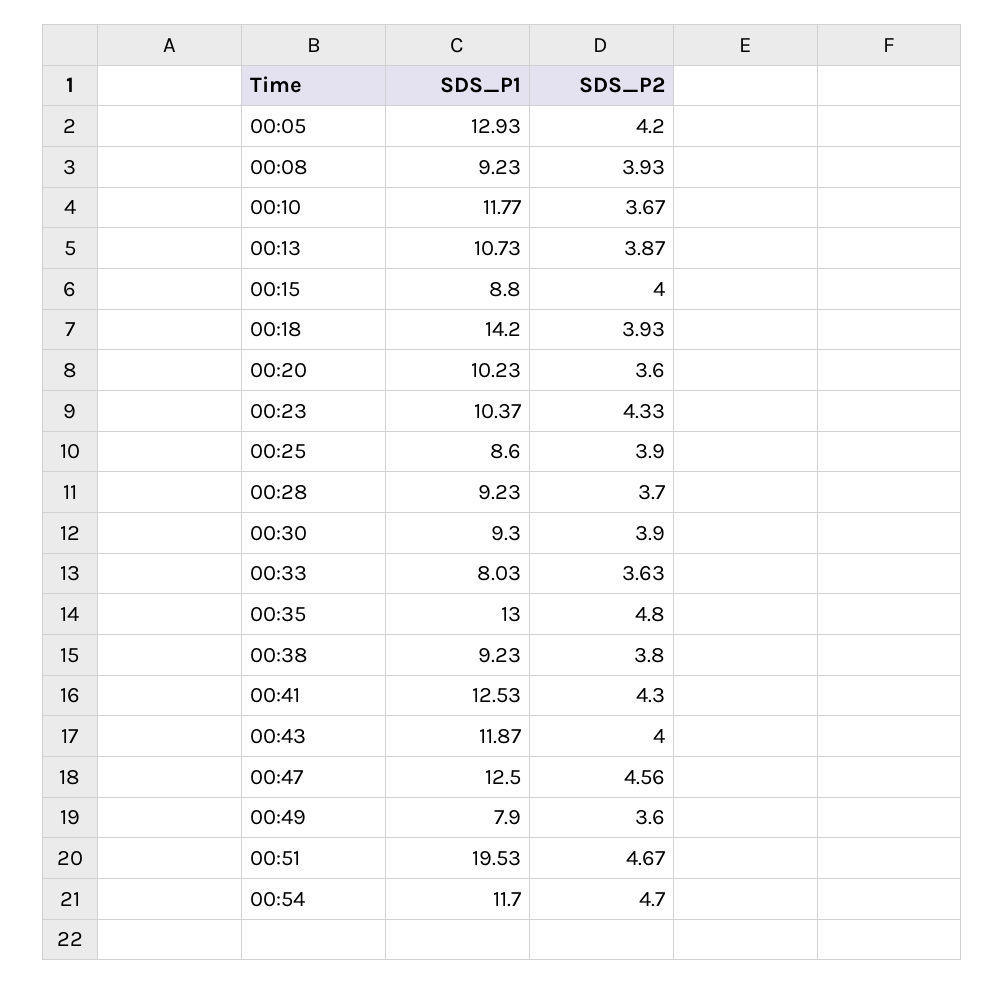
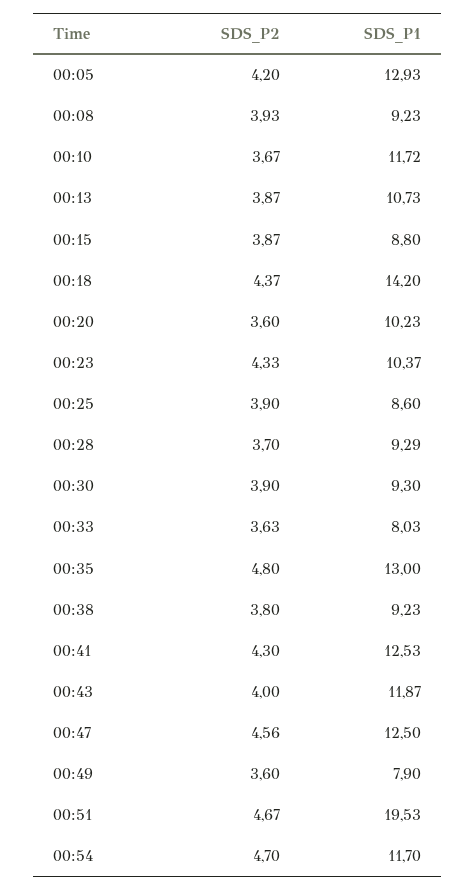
SDS_P1, 00:10: 11.77 -> 11.72
SDS_P2, 00:15: 4 -> 3.87
SDS_P2, 00:18: 3.93 -> 4.37
SDS_P1, 00:28: 9.23 -> 9.29

